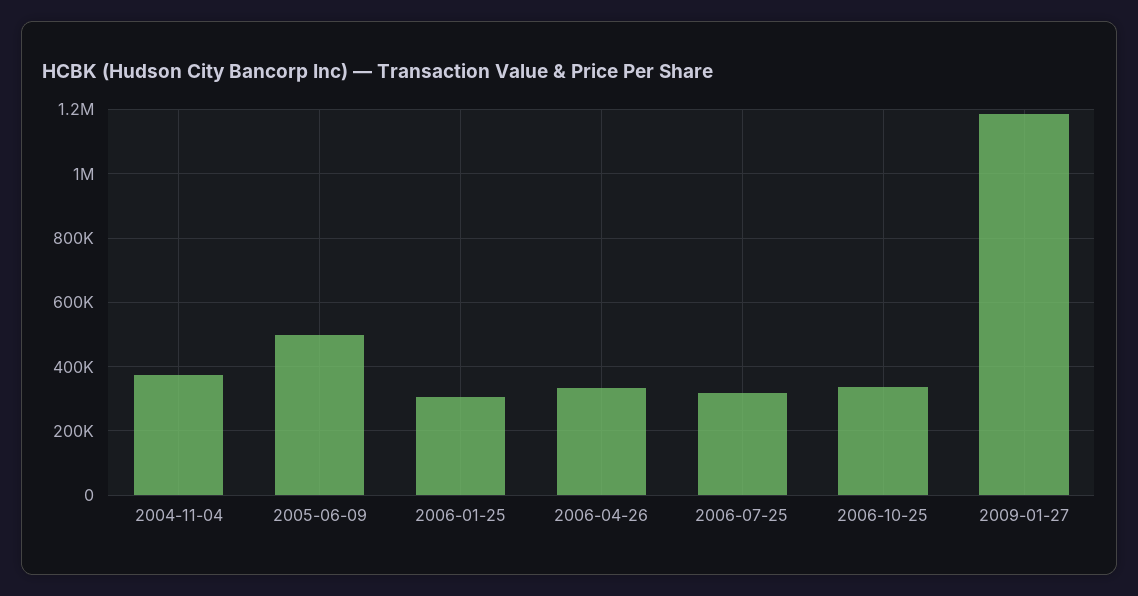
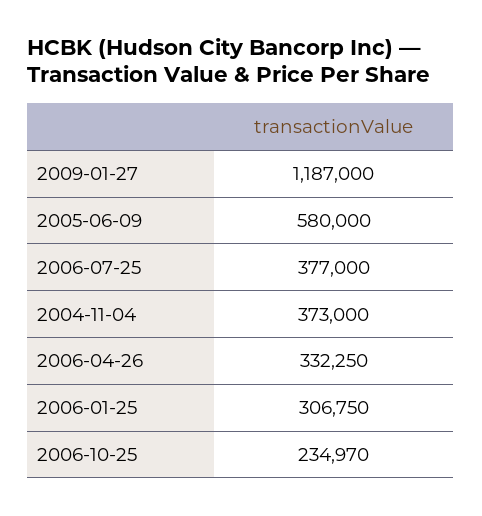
2005-06-09: 500000 -> 580000
2006-07-25: 320000 -> 377000
2006-10-25: 340000 -> 234970

